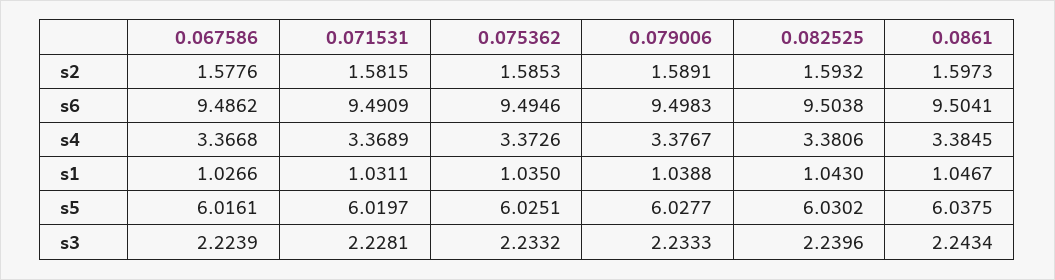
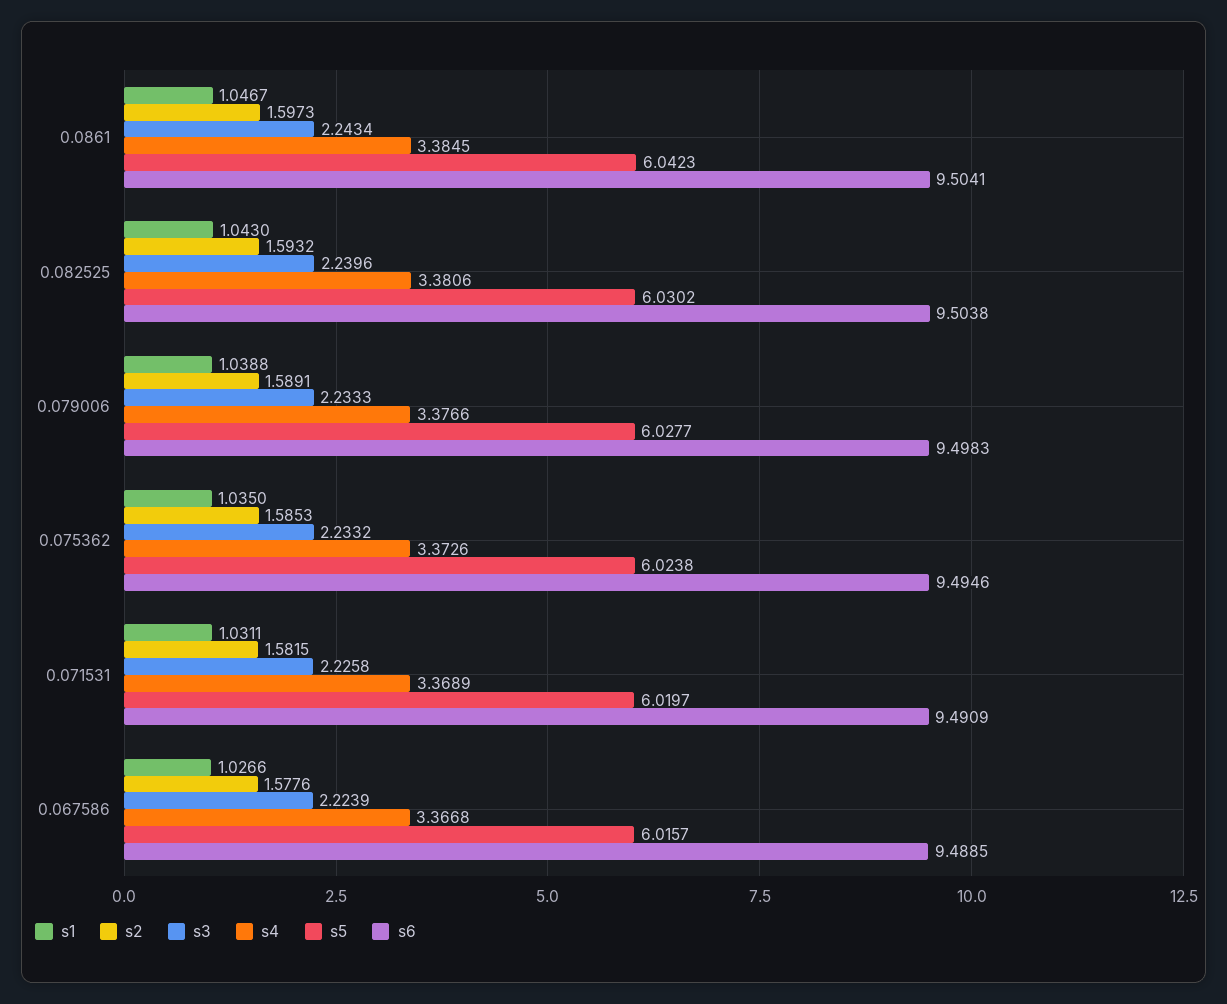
s6, 0.067586: 9.4862 -> 9.4885
s4, 0.079006: 3.3767 -> 3.3766
s5, 0.067586: 6.0161 -> 6.0157
s5, 0.075362: 6.0251 -> 6.0238
s5, 0.0861: 6.0375 -> 6.0423
s3, 0.071531: 2.2281 -> 2.2258

